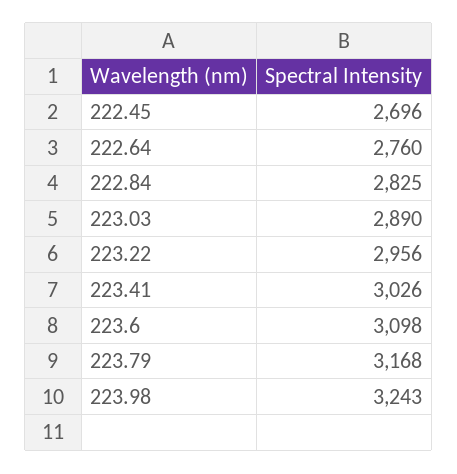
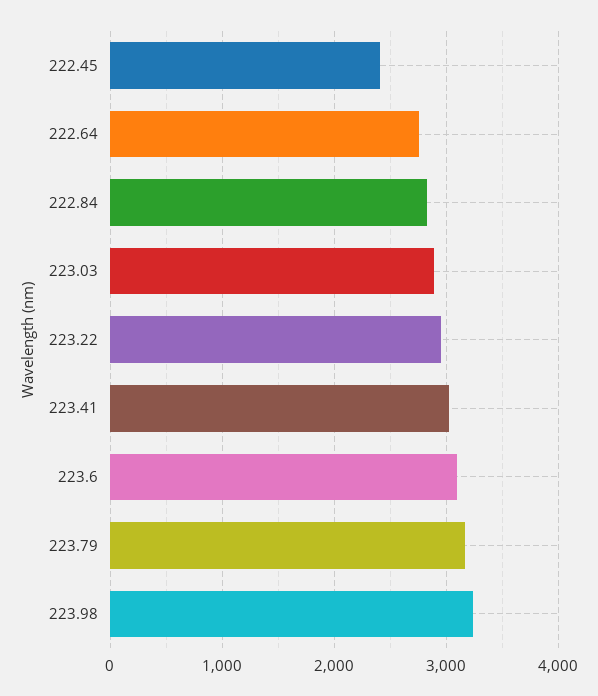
222.45: 2696 -> 2400

